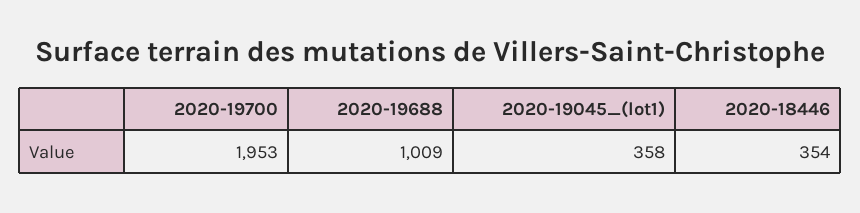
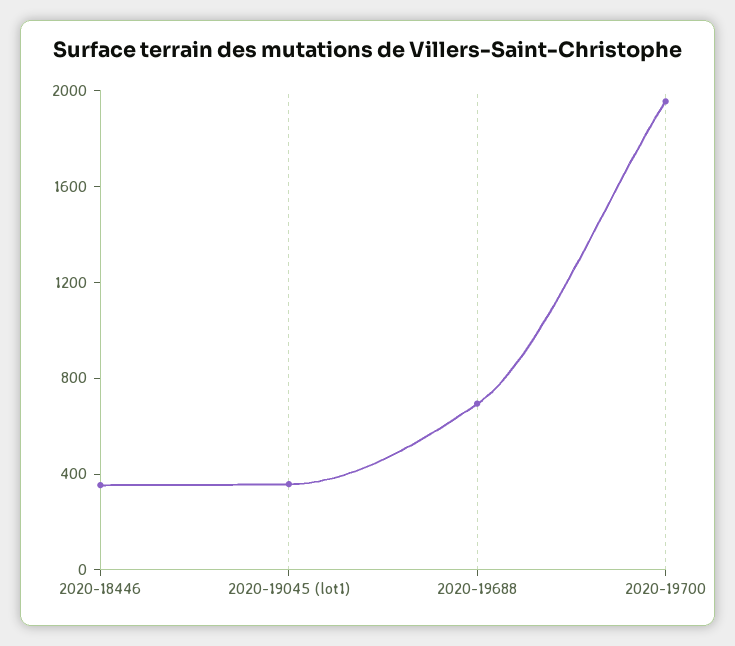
2020-19688: 1009 -> 700

